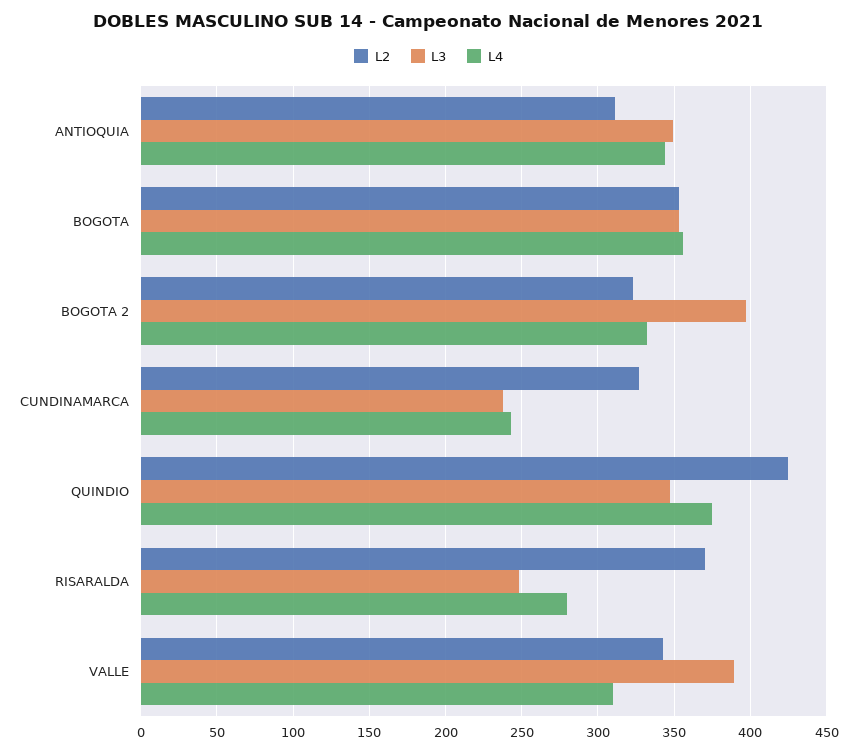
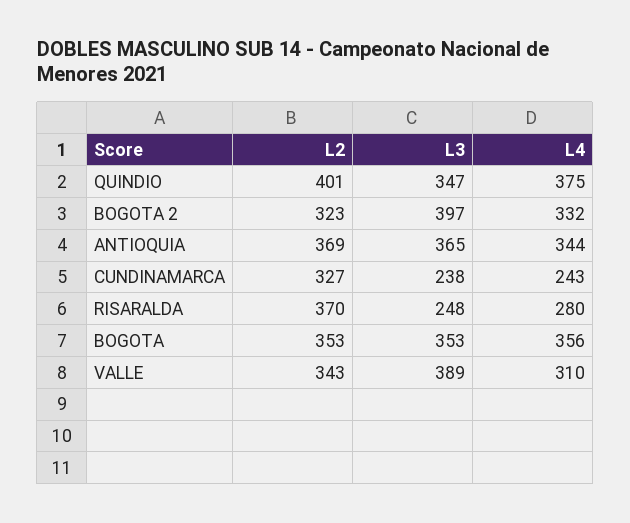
L2, ANTIOQUIA: 310 -> 369
L3, ANTIOQUIA: 350 -> 365
L2, QUINDIO: 425 -> 401

